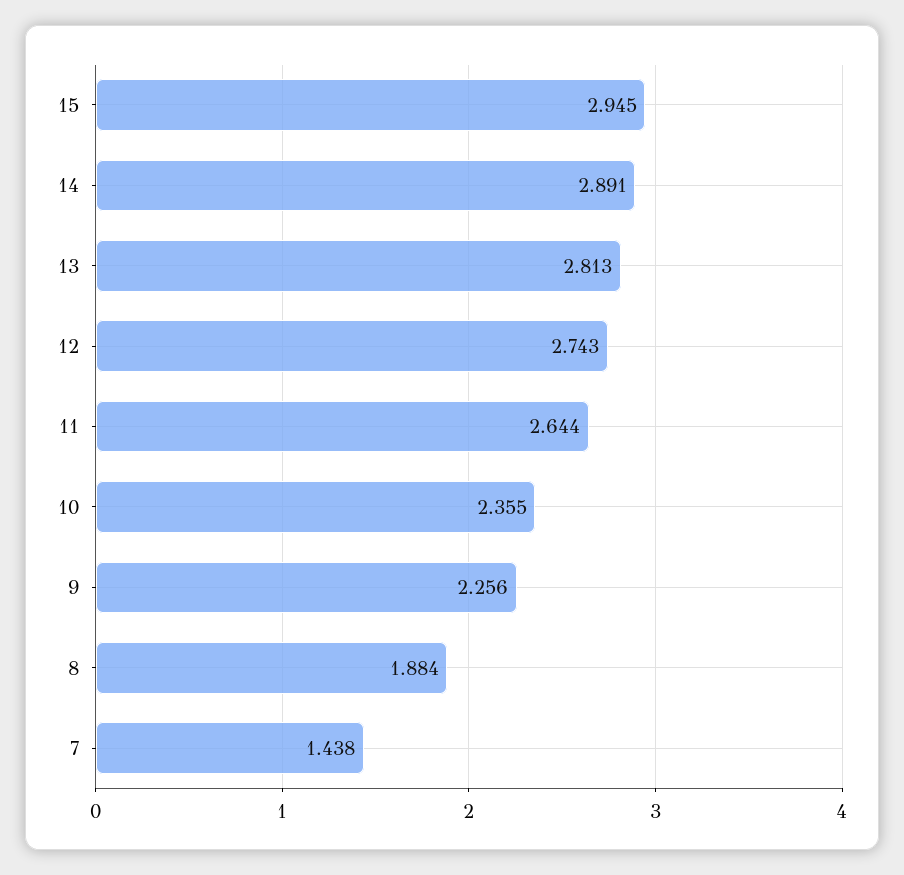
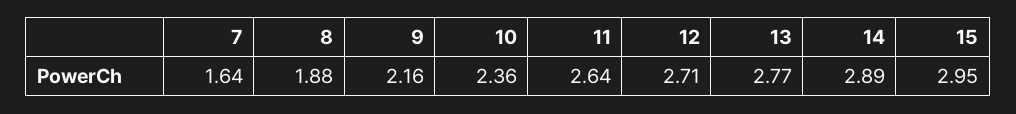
13: 2.813 -> 2.77
12: 2.743 -> 2.71
9: 2.256 -> 2.16
7: 1.438 -> 1.64

